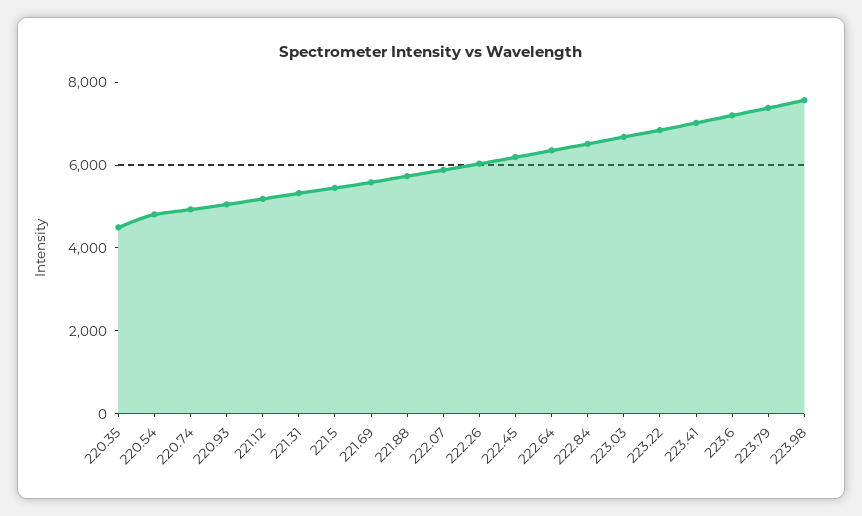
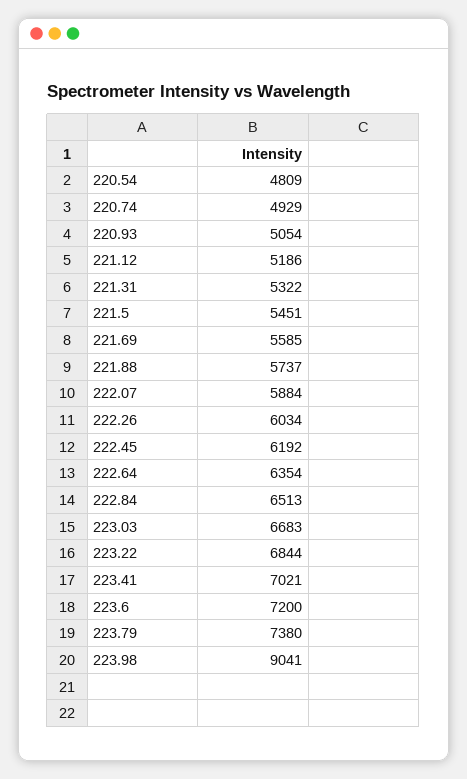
220.35: 4500 -> none
223.98: 7500 -> 9041

